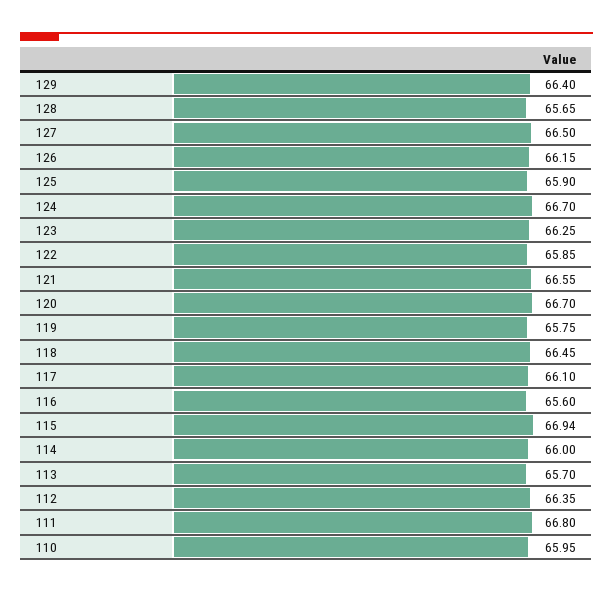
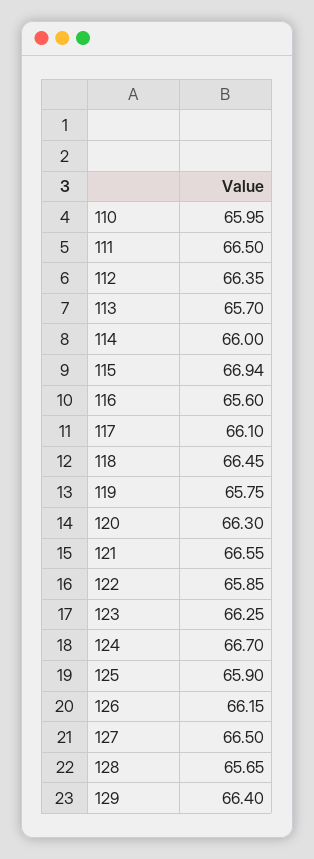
120: 66.7 -> 66.3
111: 66.8 -> 66.5

